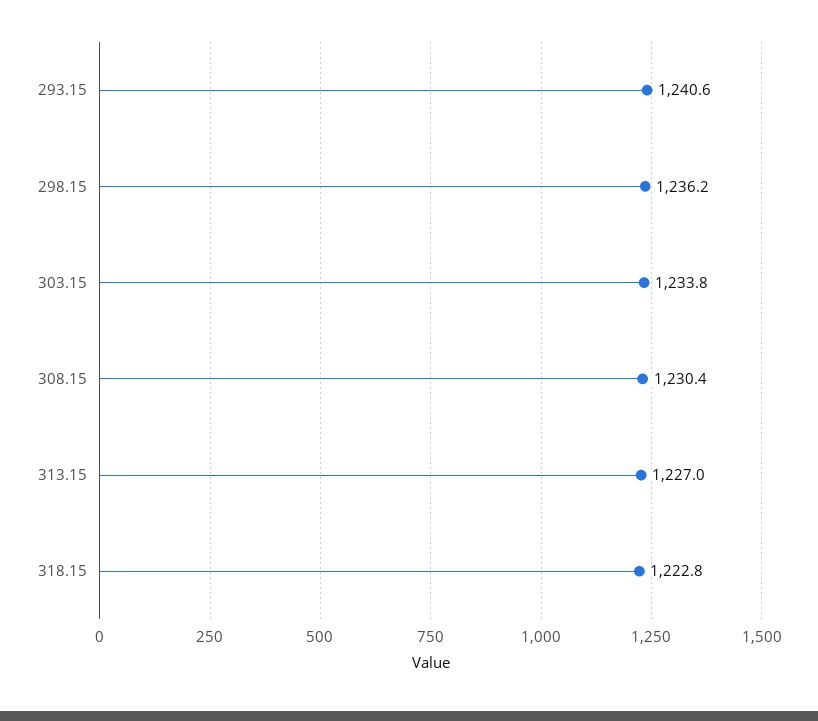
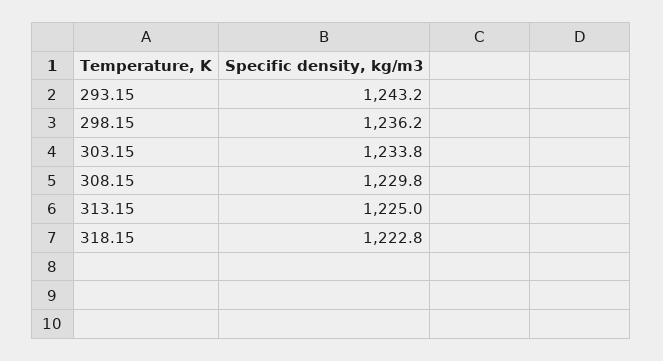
293.15: 1240.6 -> 1243.2
308.15: 1230.4 -> 1229.8
313.15: 1227 -> 1225

